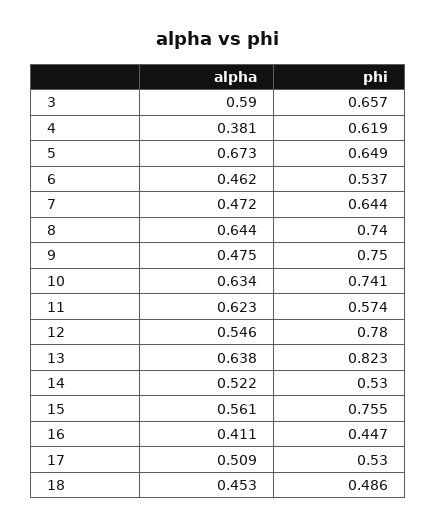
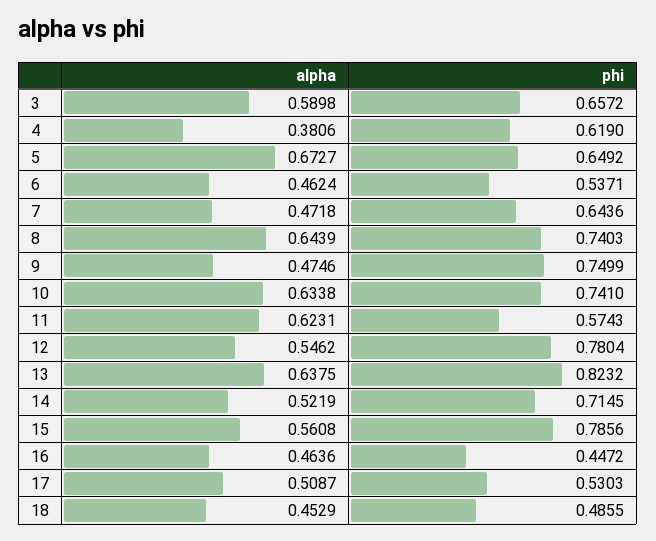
phi, 14: 0.53 -> 0.7145
phi, 15: 0.755 -> 0.7856
alpha, 16: 0.411 -> 0.4636

